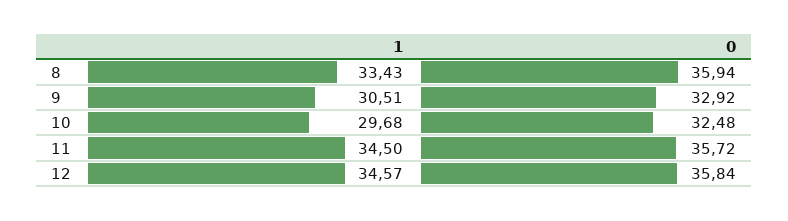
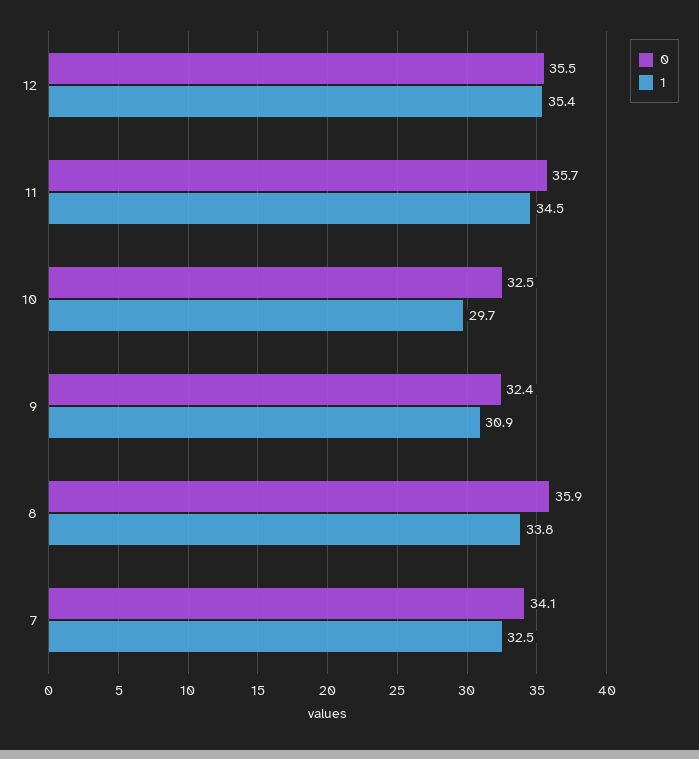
1, 8: 33.43 -> 33.8
1, 9: 30.51 -> 30.9
0, 9: 32.92 -> 32.4
1, 12: 34.57 -> 35.4
0, 12: 35.84 -> 35.5
0, 7: none -> 34.1
1, 7: none -> 32.5

